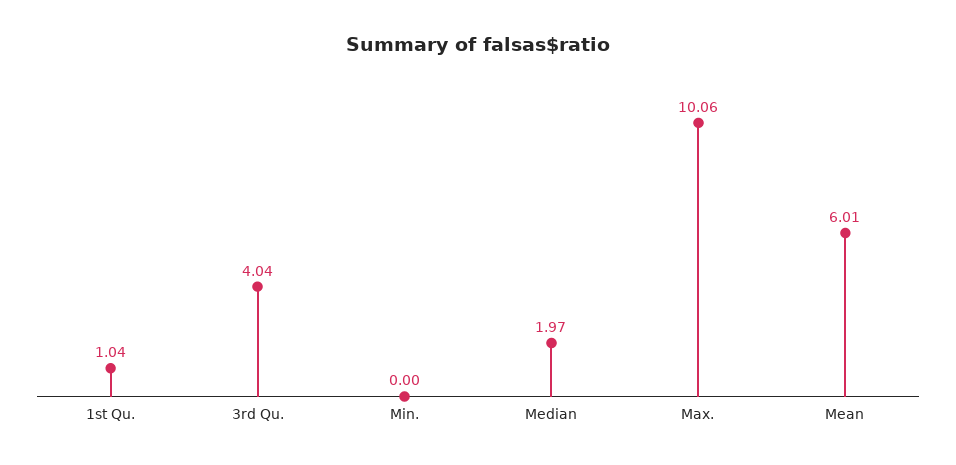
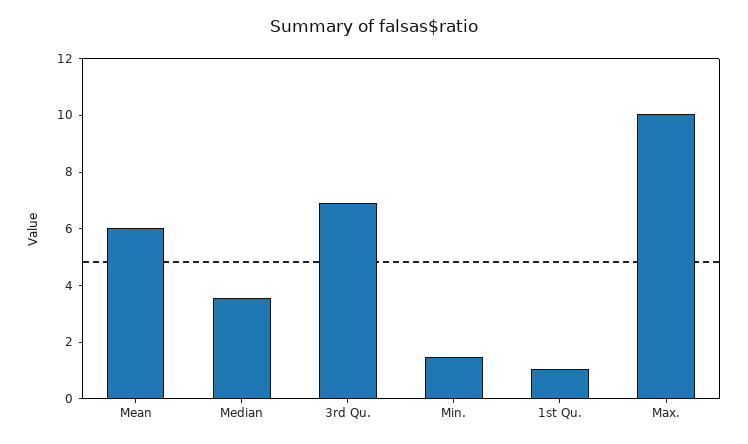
3rd Qu.: 4.04 -> 7
Min.: 0 -> 1.5
Median: 1.97 -> 3.5

